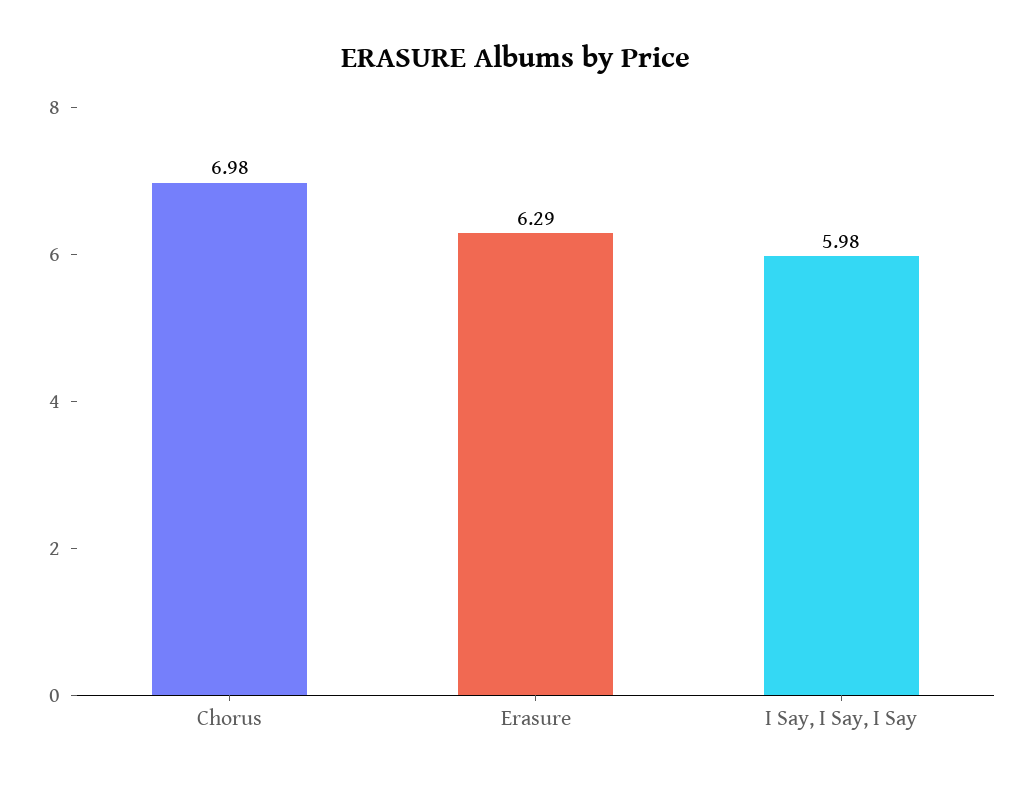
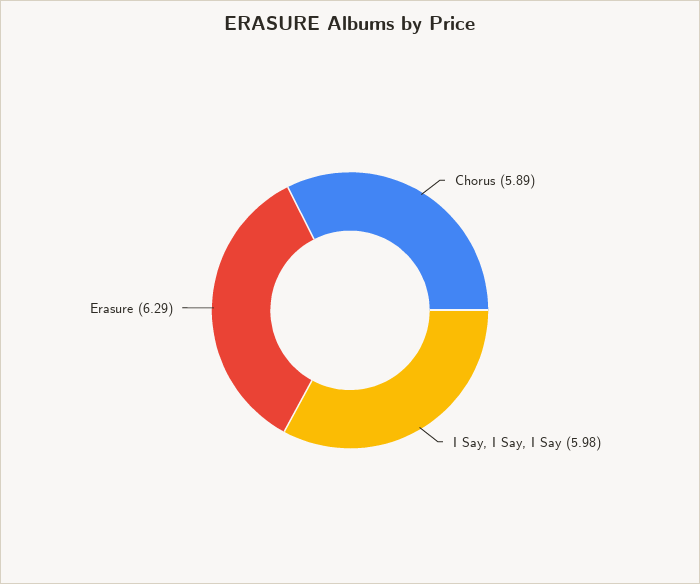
Chorus: 6.98 -> 5.89

